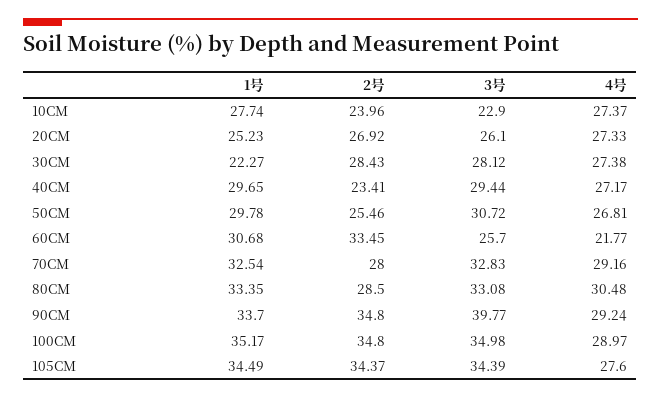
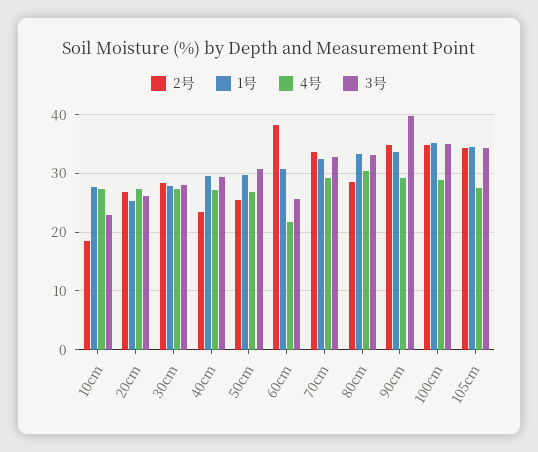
2号, 10CM: 23.96 -> 18
1号, 30CM: 22.27 -> 28
2号, 60CM: 33.45 -> 38
2号, 70CM: 28 -> 34

